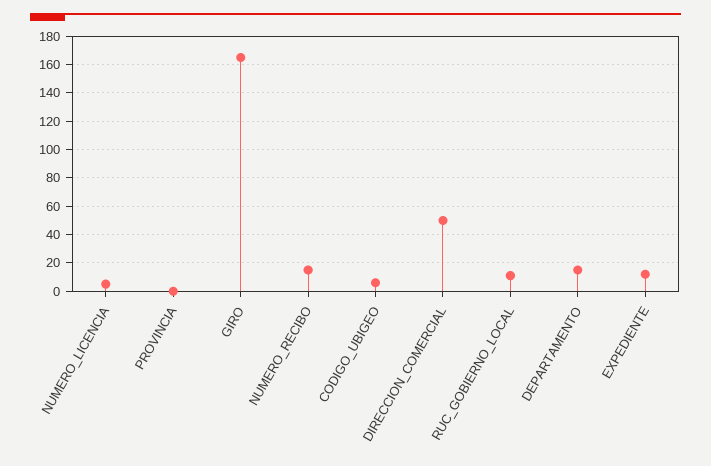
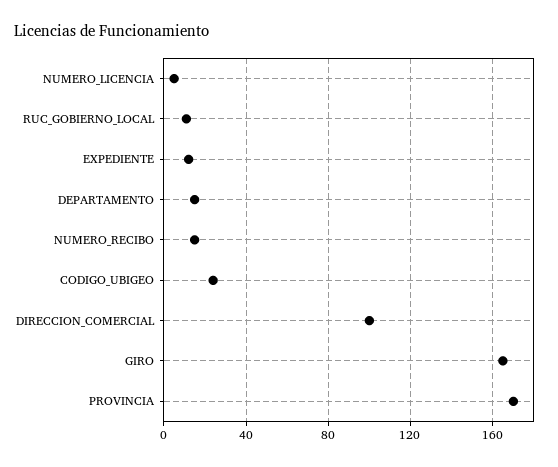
PROVINCIA: 0 -> 170
CODIGO_UBIGEO: 5 -> 25
DIRECCION_COMERCIAL: 50 -> 100

